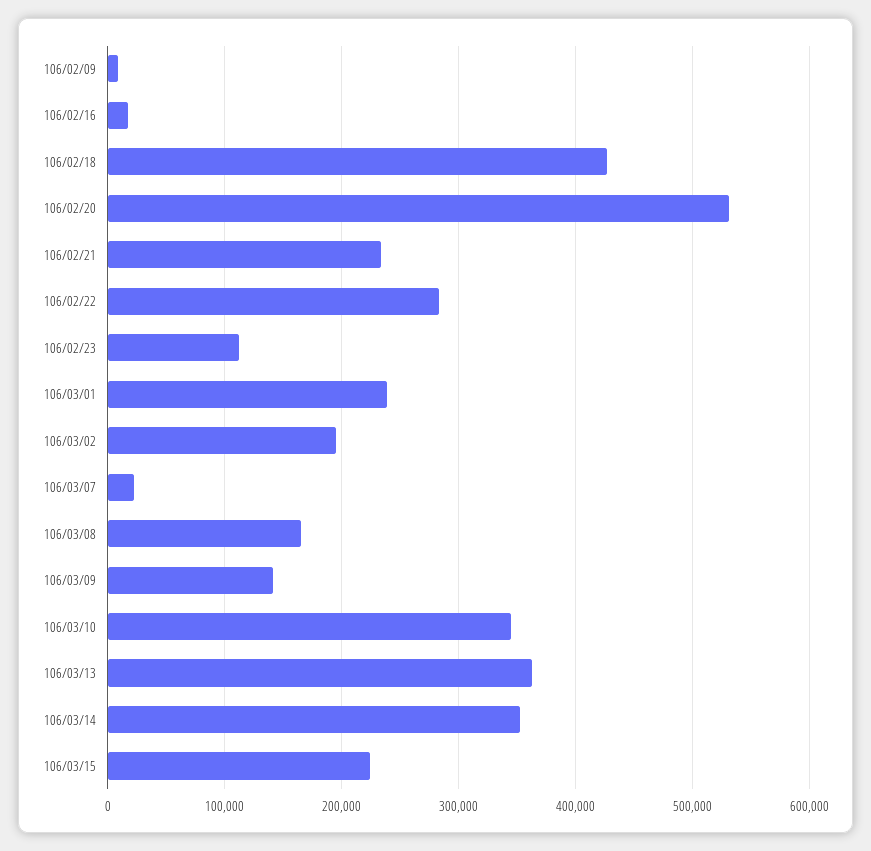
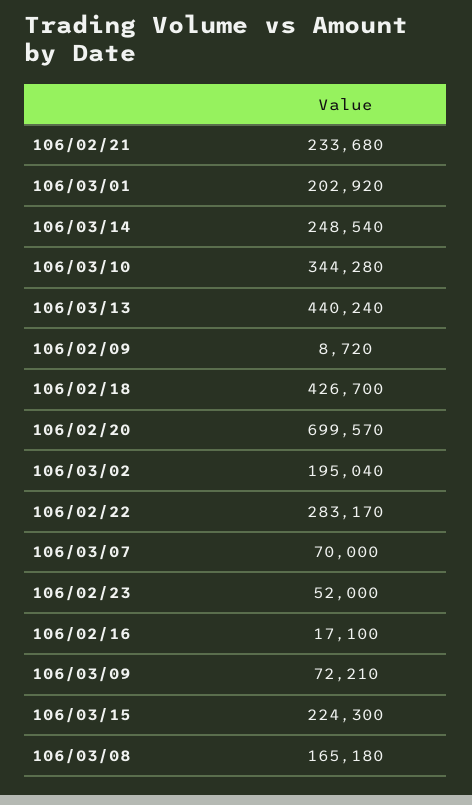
106/02/20: 530000 -> 699570
106/02/23: 110000 -> 52000
106/03/01: 240000 -> 202920
106/03/07: 20000 -> 70000
106/03/09: 140000 -> 72210
106/03/13: 360000 -> 440240
106/03/14: 350000 -> 248540

